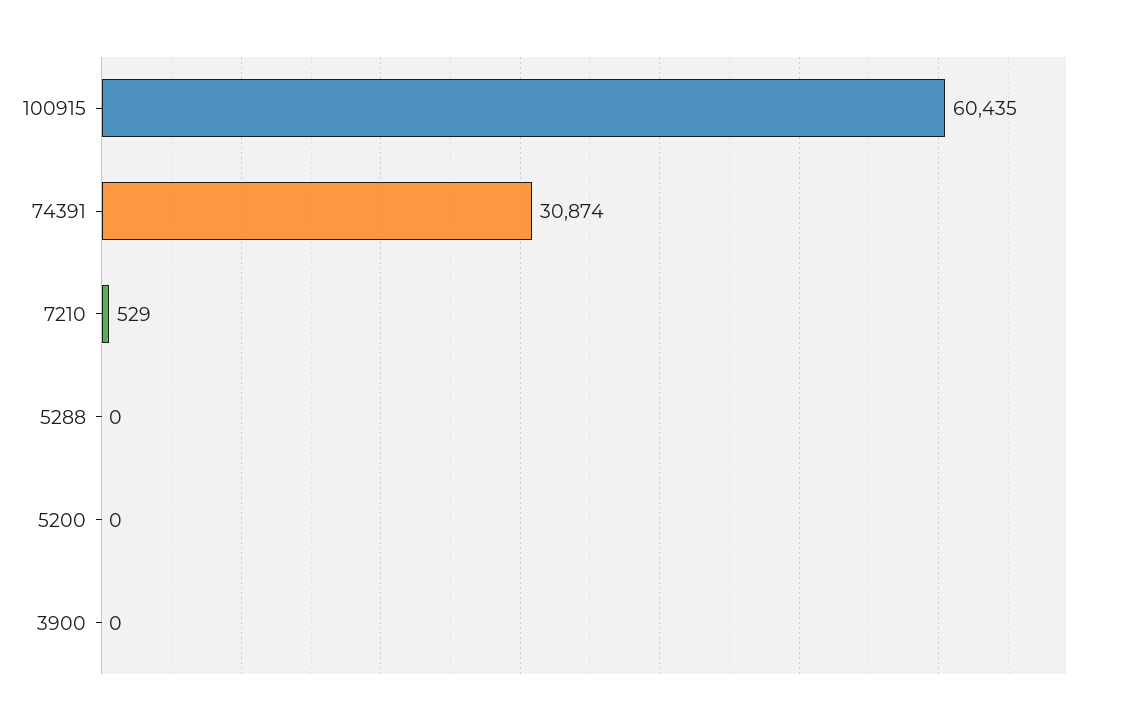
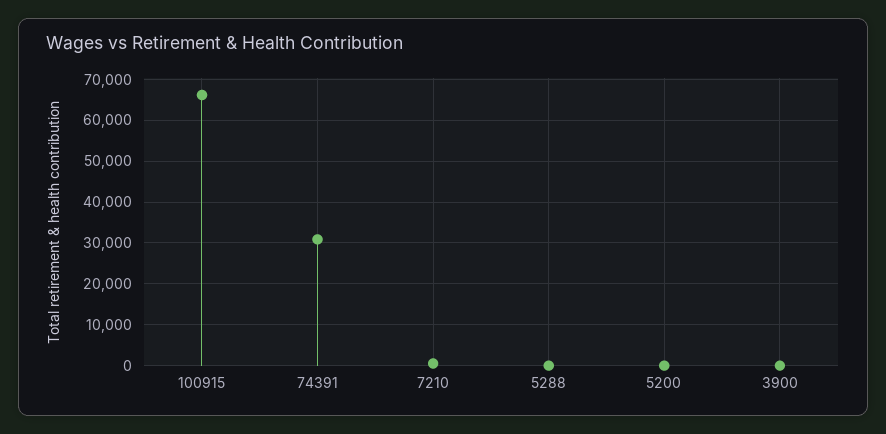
100915: 60435 -> 66000

